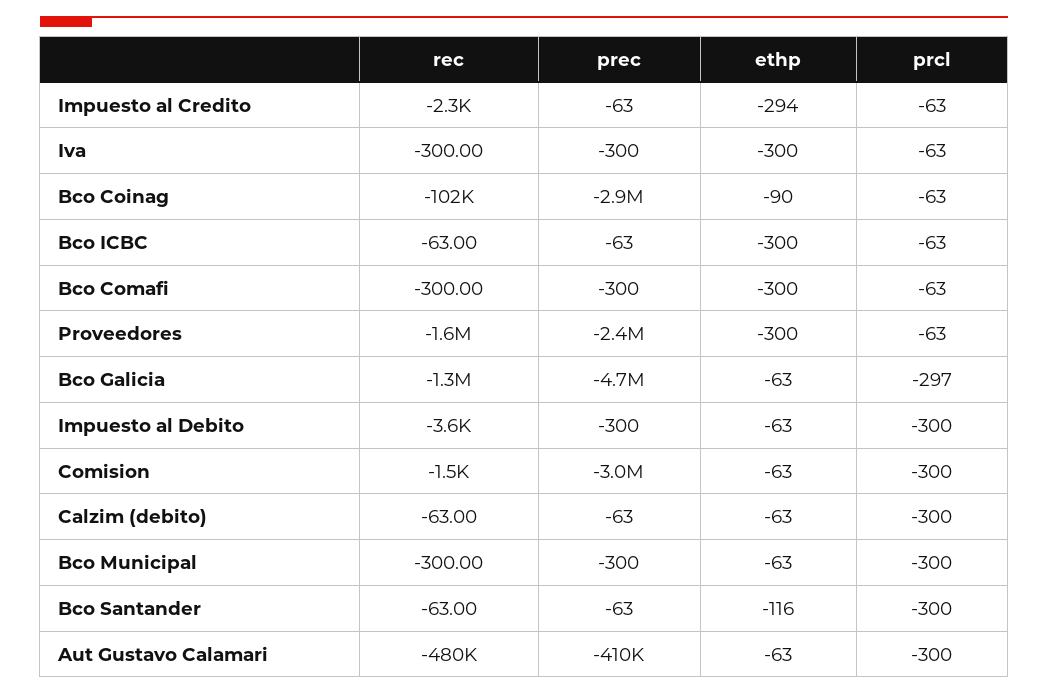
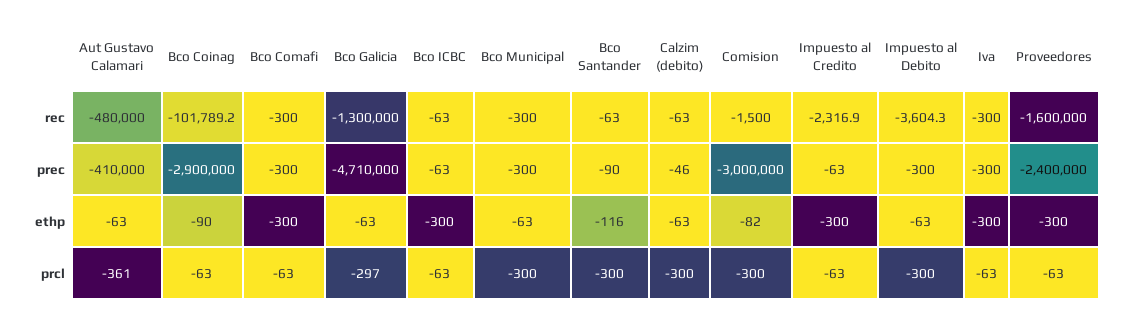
ethp, Impuesto al Credito: -294 -> -300
ethp, Comision: -63 -> -82
prec, Calzim (debito): -63 -> -46
prec, Bco Santander: -63 -> -90
prcl, Aut Gustavo Calamari: -300 -> -361

